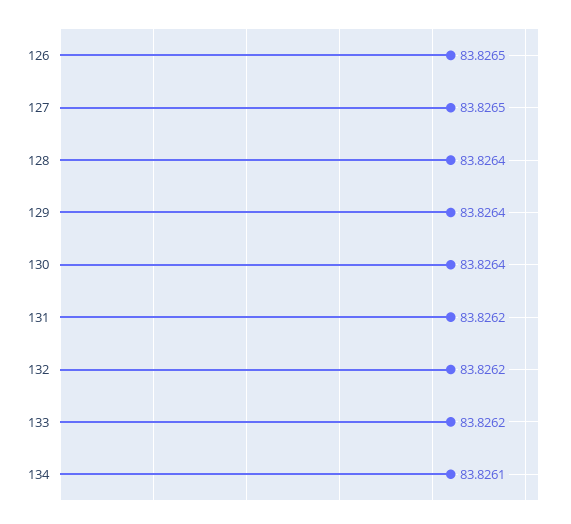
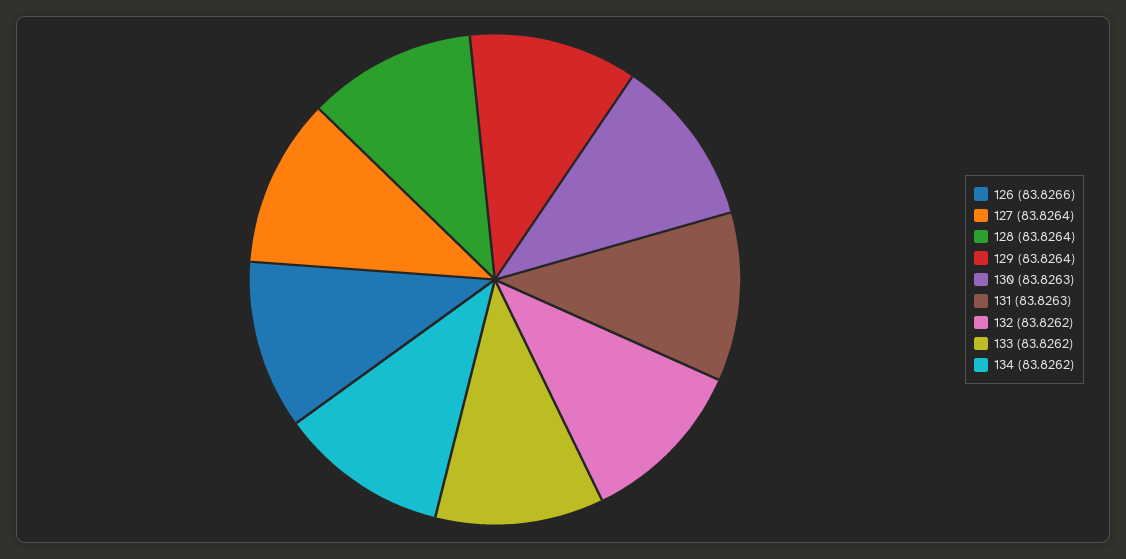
126: 83.8265 -> 83.8266
127: 83.8265 -> 83.8264
130: 83.8264 -> 83.8263
131: 83.8262 -> 83.8263
134: 83.8261 -> 83.8262

